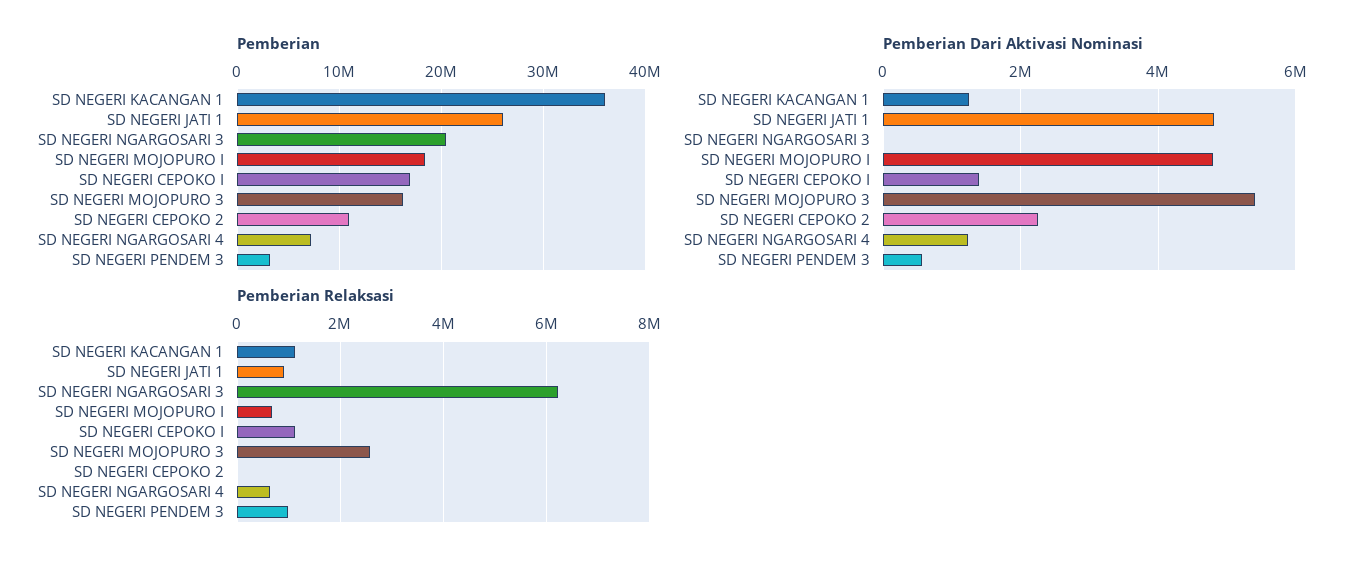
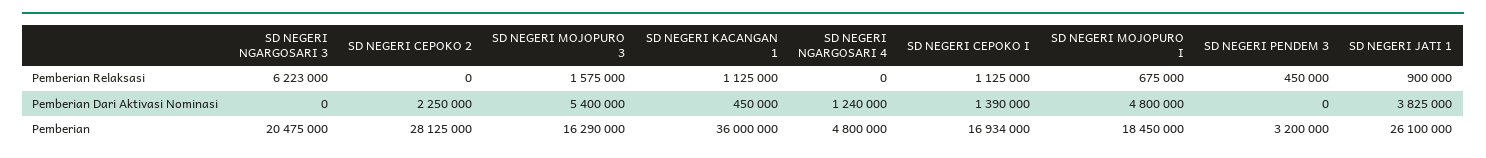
Pemberian, SD NEGERI CEPOKO 2: 11000000 -> 28125000
Pemberian, SD NEGERI NGARGOSARI 4: 7000000 -> 4800000
Pemberian Dari Aktivasi Nominasi, SD NEGERI KACANGAN 1: 1200000 -> 450000
Pemberian Dari Aktivasi Nominasi, SD NEGERI JATI 1: 4800000 -> 3825000
Pemberian Dari Aktivasi Nominasi, SD NEGERI PENDEM 3: 600000 -> 0
Pemberian Relaksasi, SD NEGERI MOJOPURO 3: 2600000 -> 1575000
Pemberian Relaksasi, SD NEGERI NGARGOSARI 4: 600000 -> 0
Pemberian Relaksasi, SD NEGERI PENDEM 3: 1000000 -> 450000

